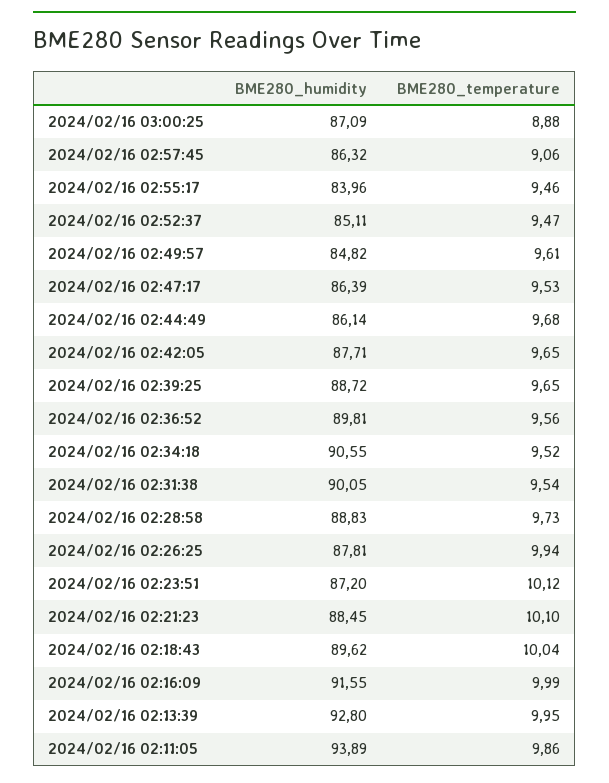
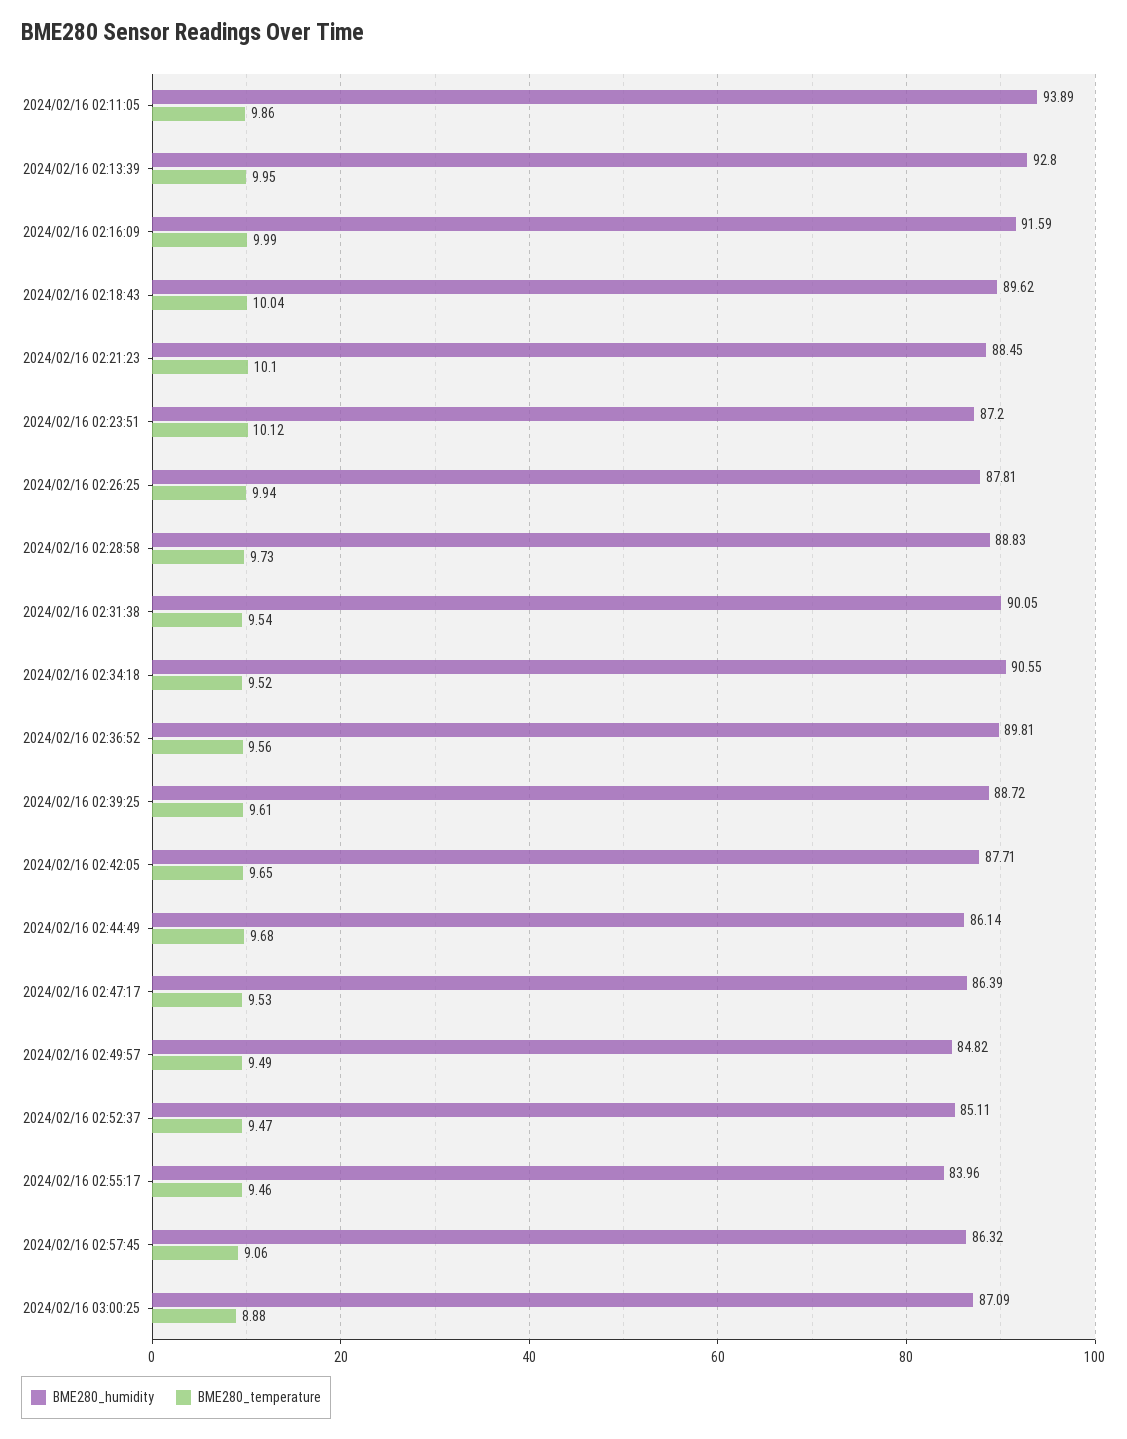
BME280_temperature, 2024/02/16 02:49:57: 9.61 -> 9.49
BME280_temperature, 2024/02/16 02:39:25: 9.65 -> 9.61
BME280_humidity, 2024/02/16 02:16:09: 91.55 -> 91.59

